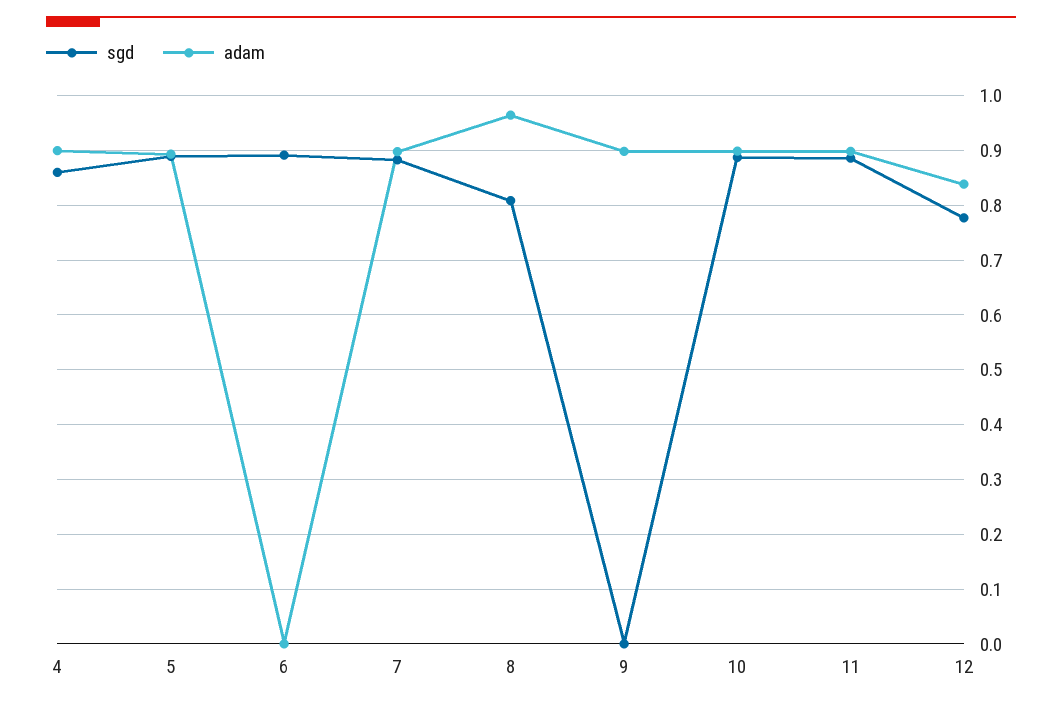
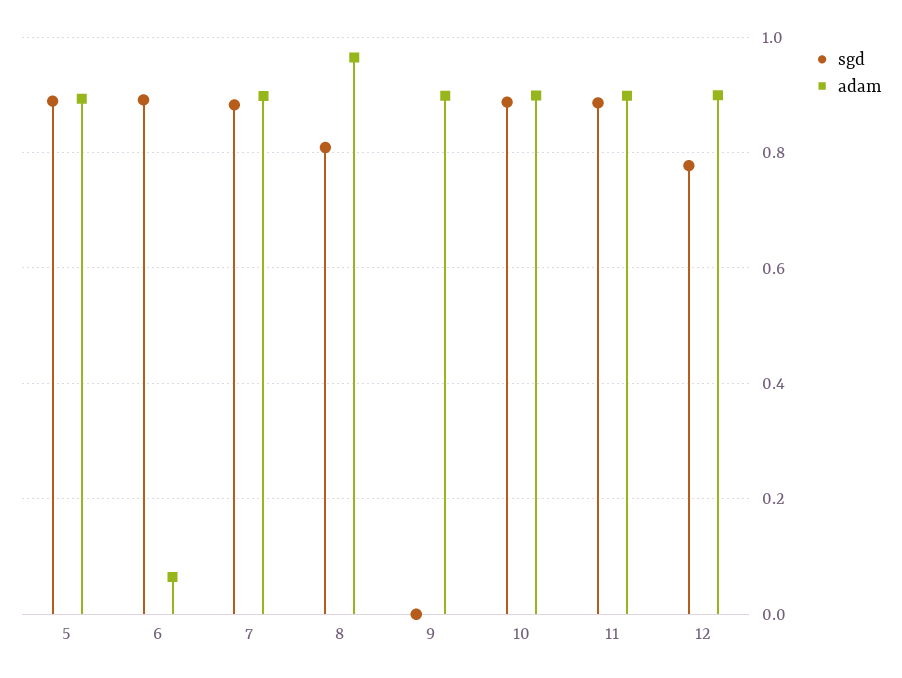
sgd, 4: 0.86 -> none
adam, 4: 0.9 -> none
adam, 6: 0 -> 0.06
adam, 12: 0.84 -> 0.9

